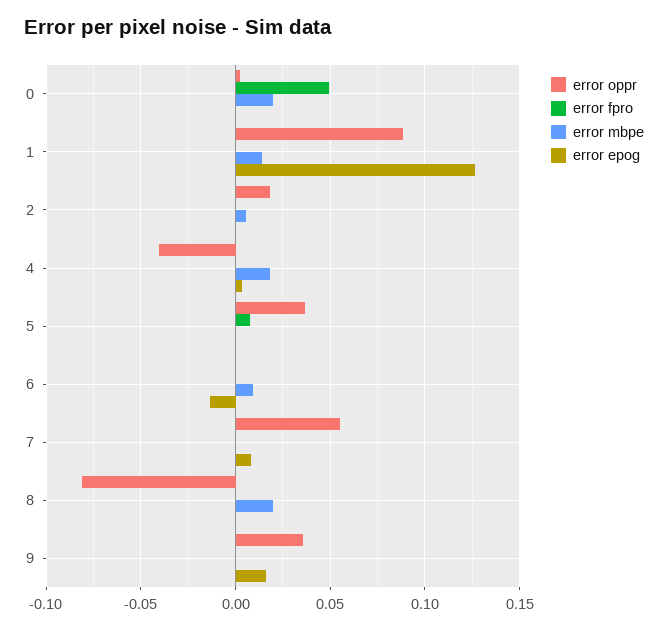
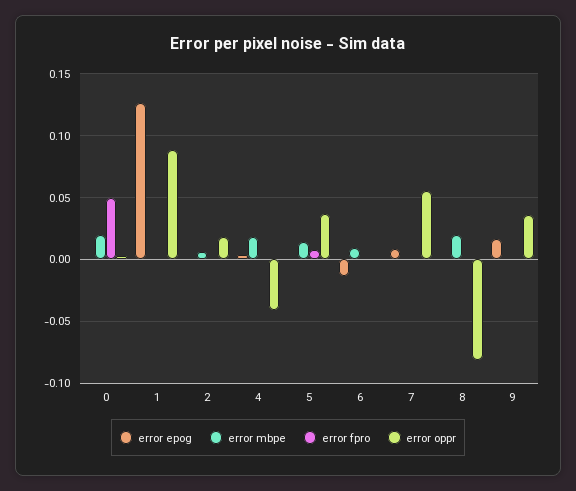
error mbpe, 1: 0.015 -> 0
error mbpe, 5: 0 -> 0.015

